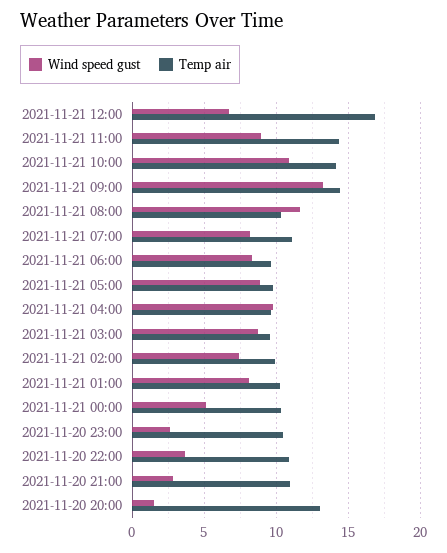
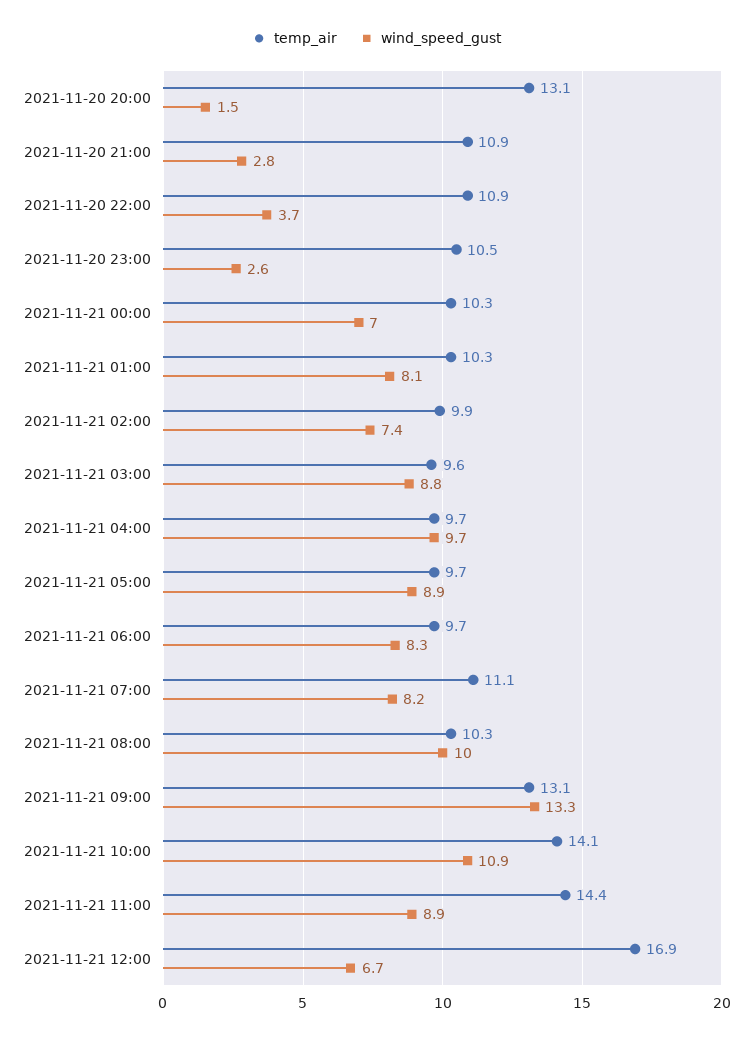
Temp air, 2021-11-21 09:00: 14.5 -> 13.1
Wind speed gust, 2021-11-21 08:00: 11.5 -> 10
Wind speed gust, 2021-11-21 00:00: 5 -> 7

